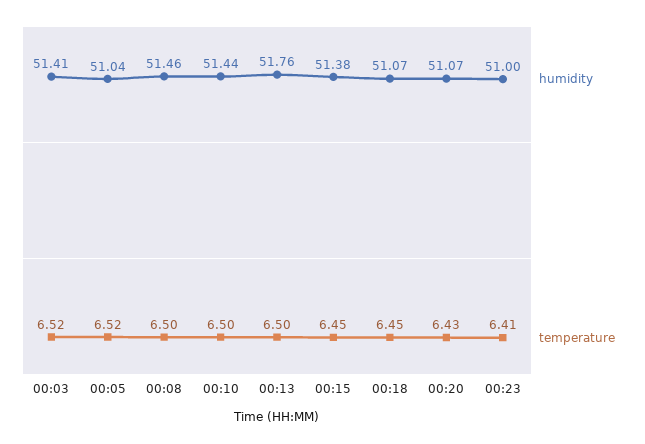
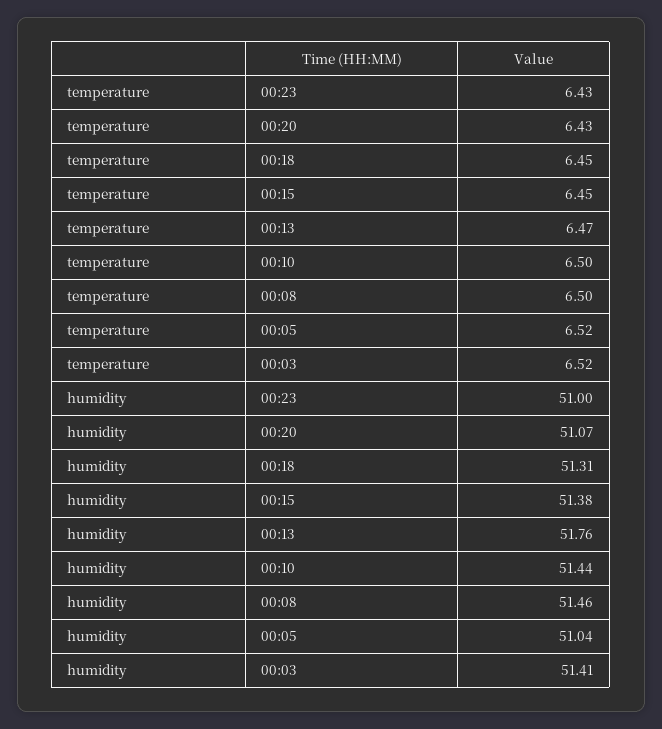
temperature, 00:13: 6.5 -> 6.47
humidity, 00:18: 51.07 -> 51.31
temperature, 00:23: 6.41 -> 6.43

